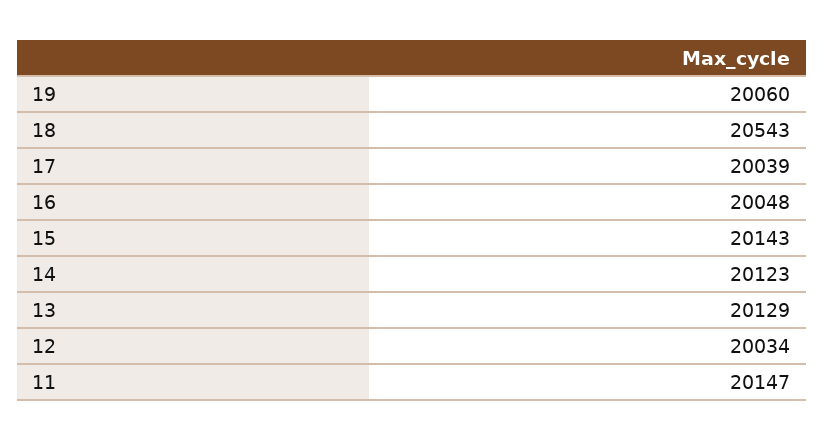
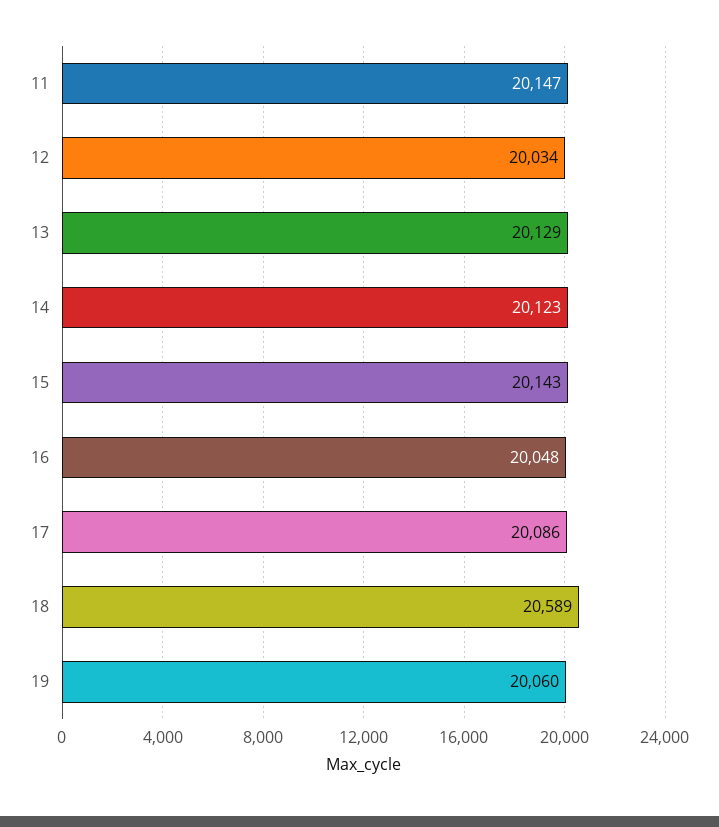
18: 20543 -> 20589
17: 20039 -> 20086

